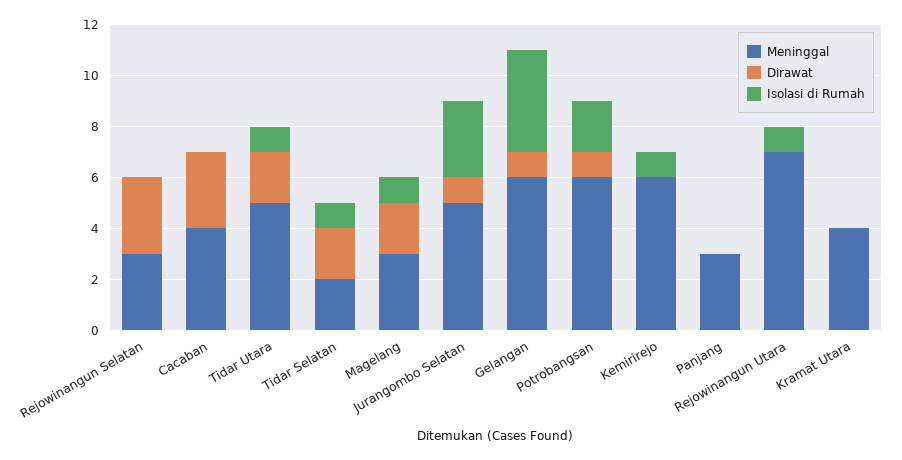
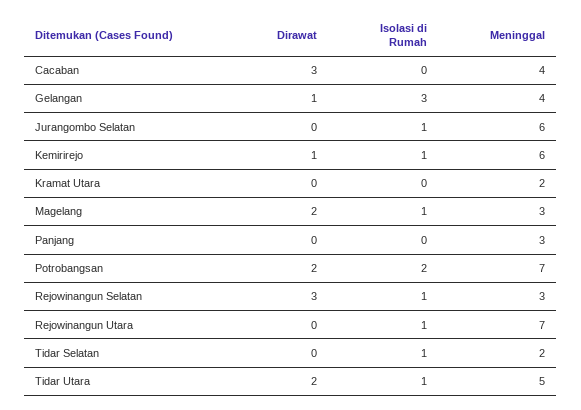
Isolasi di Rumah, Rejowinangun Selatan: 0 -> 1
Dirawat, Tidar Selatan: 2 -> 0
Meninggal, Jurangombo Selatan: 5 -> 6
Dirawat, Jurangombo Selatan: 1 -> 0
Isolasi di Rumah, Jurangombo Selatan: 3 -> 1
Meninggal, Gelangan: 6 -> 4
Isolasi di Rumah, Gelangan: 4 -> 3
Meninggal, Potrobangsan: 6 -> 7
Dirawat, Potrobangsan: 1 -> 2
Dirawat, Kemirirejo: 0 -> 1
Meninggal, Kramat Utara: 4 -> 2

